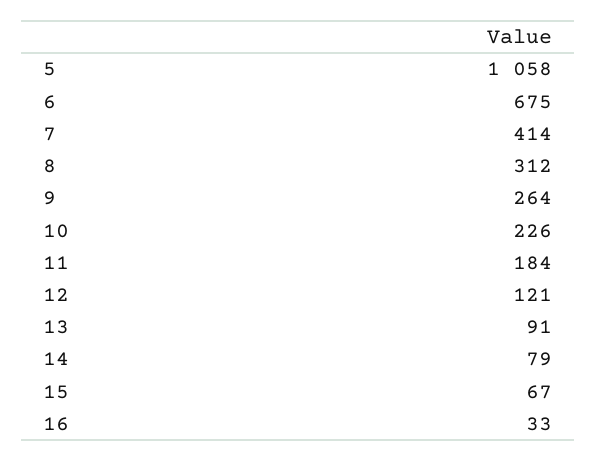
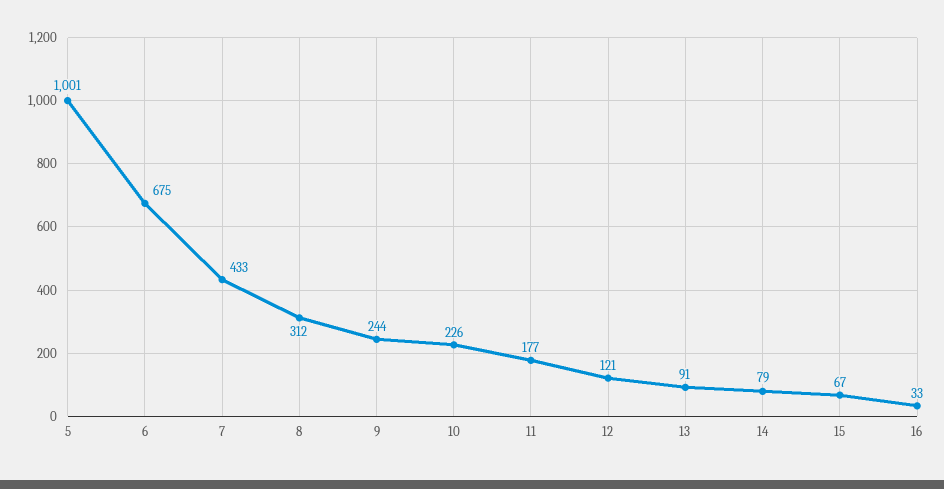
5: 1058 -> 1001
7: 414 -> 433
9: 264 -> 244
11: 184 -> 177

